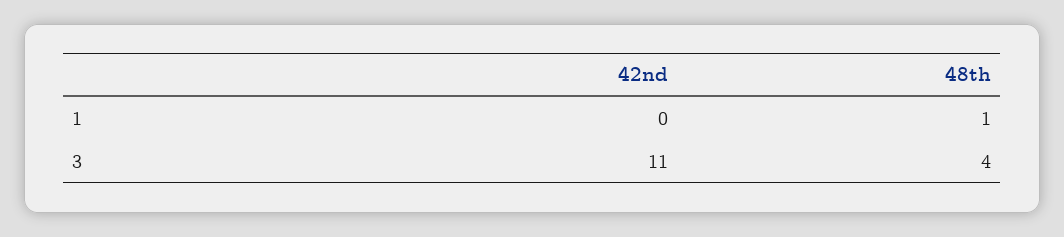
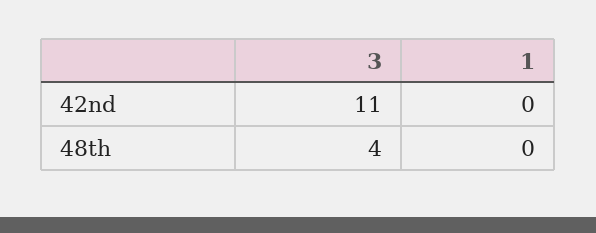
48th, 1: 1 -> 0

